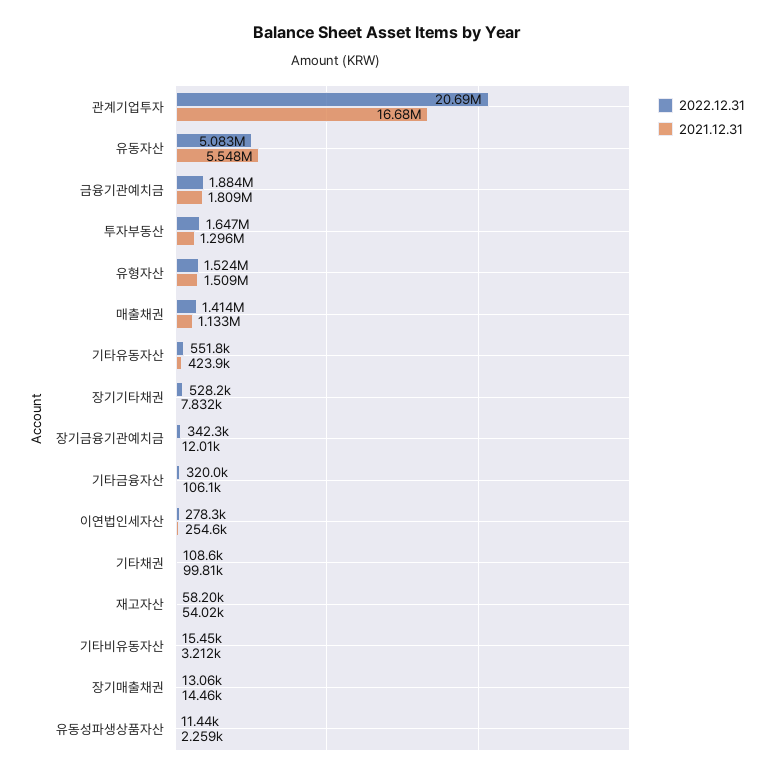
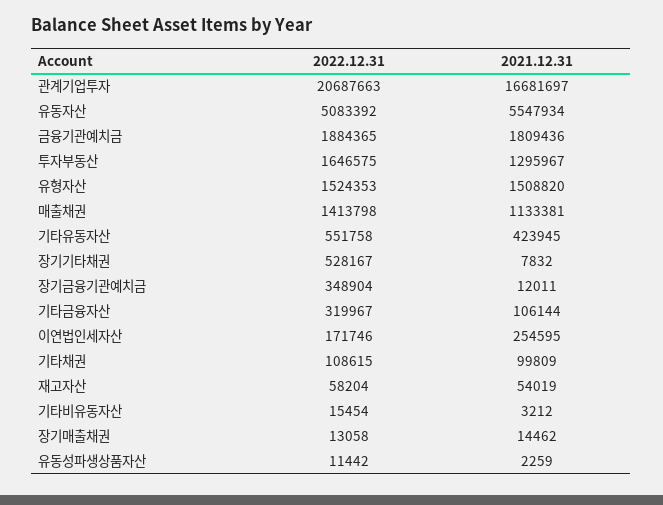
2022.12.31, 장기금융기관예치금: 342300 -> 348904
2022.12.31, 이연법인세자산: 278300 -> 171746

